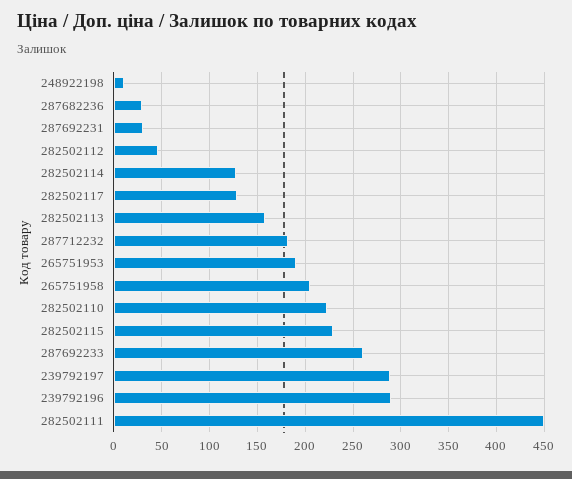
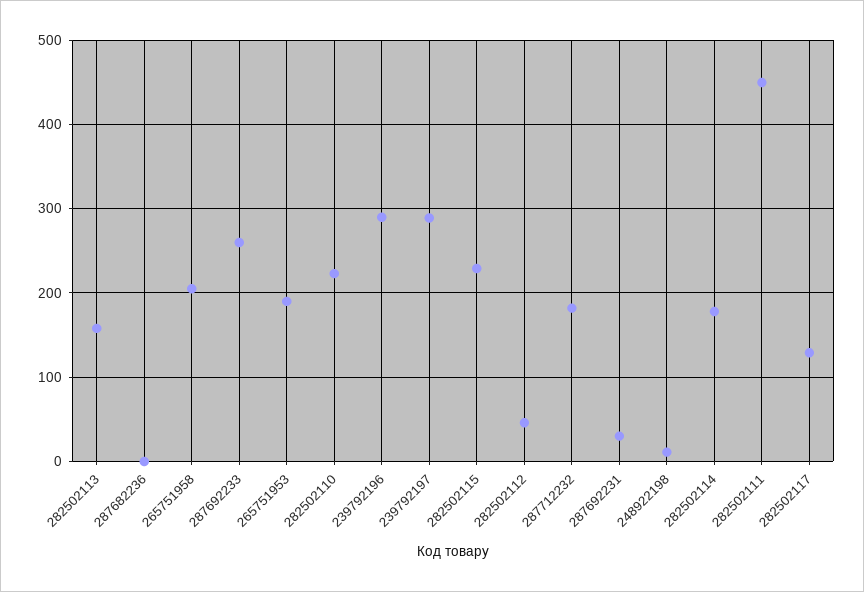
287682236: 30 -> 0
282502114: 130 -> 180

